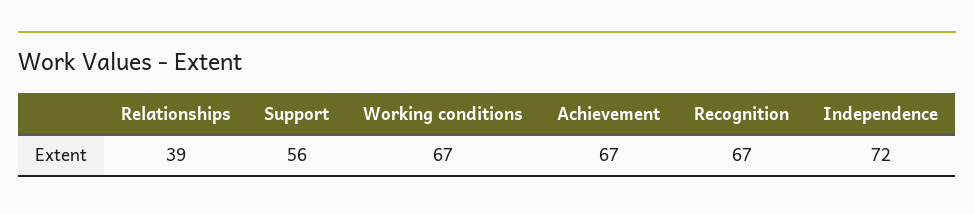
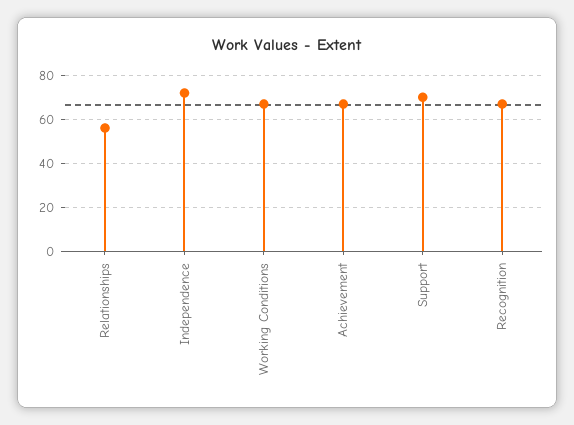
Relationships: 39 -> 55
Support: 56 -> 70

